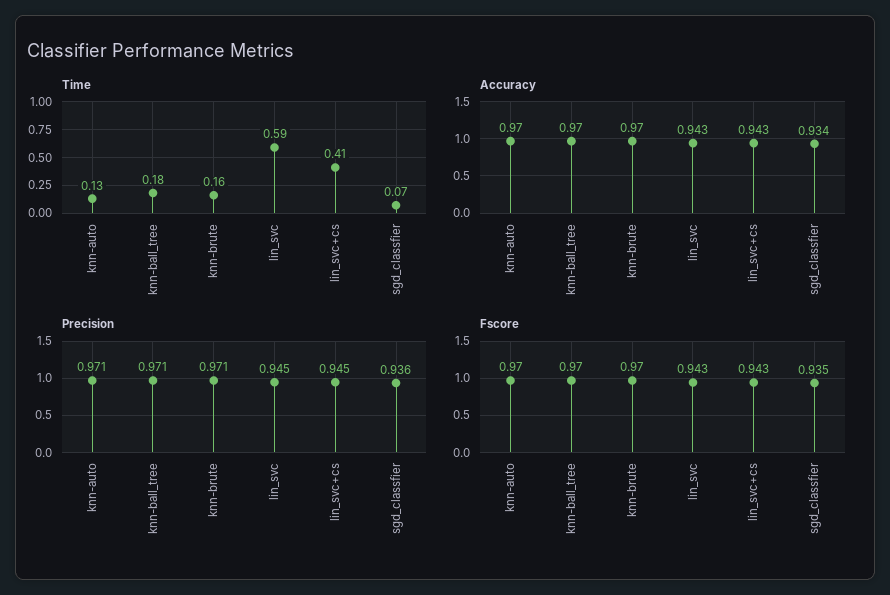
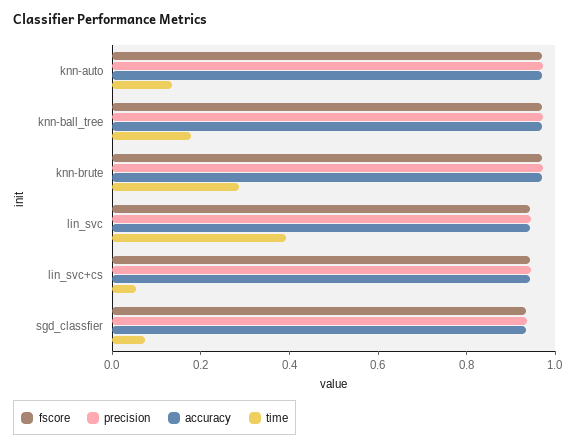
Time, knn-brute: 0.16 -> 0.3
Time, lin_svc: 0.59 -> 0.4
Time, lin_svc+cs: 0.41 -> 0.05

